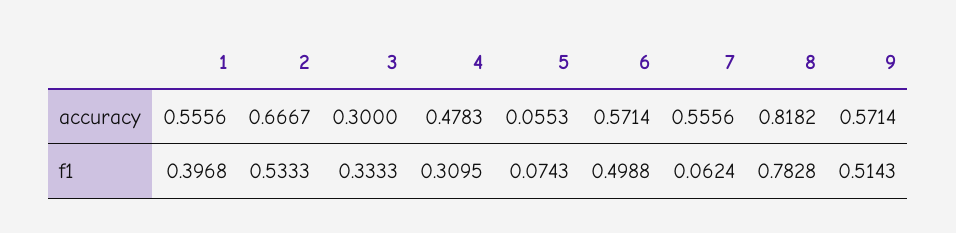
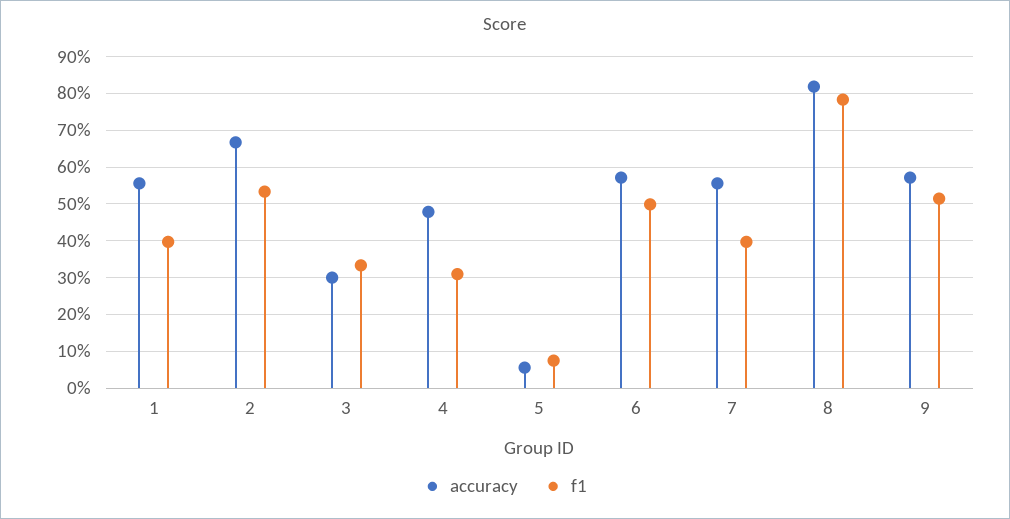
f1, 7: 0.0624 -> 0.4

